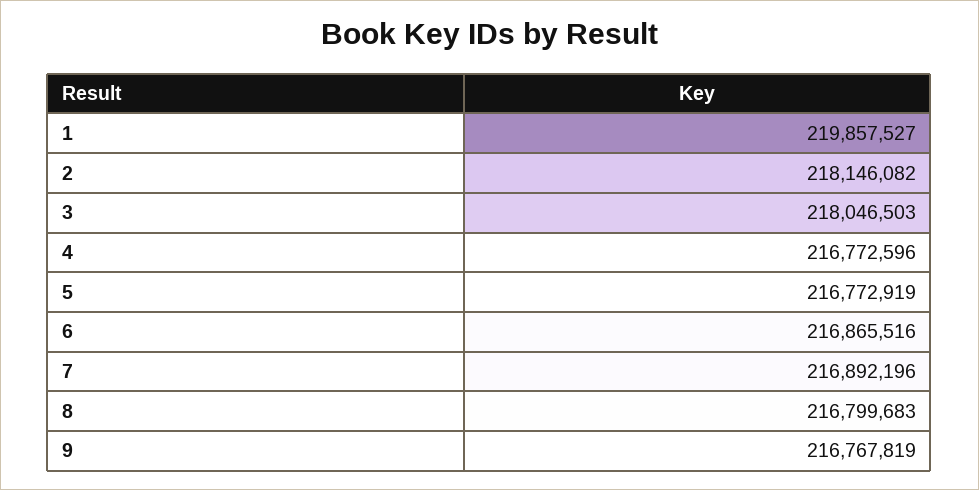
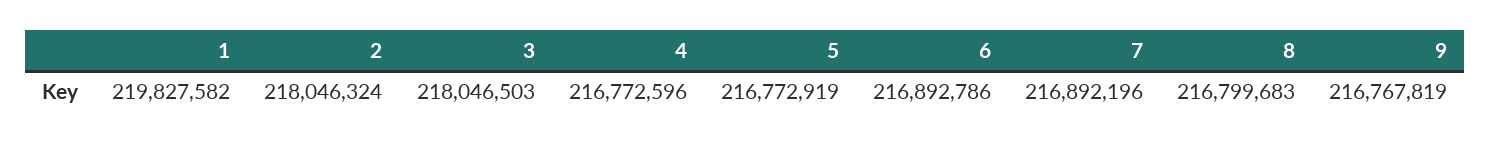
1: 219857527 -> 219827582
2: 218146082 -> 218046324
6: 216865516 -> 216892786

